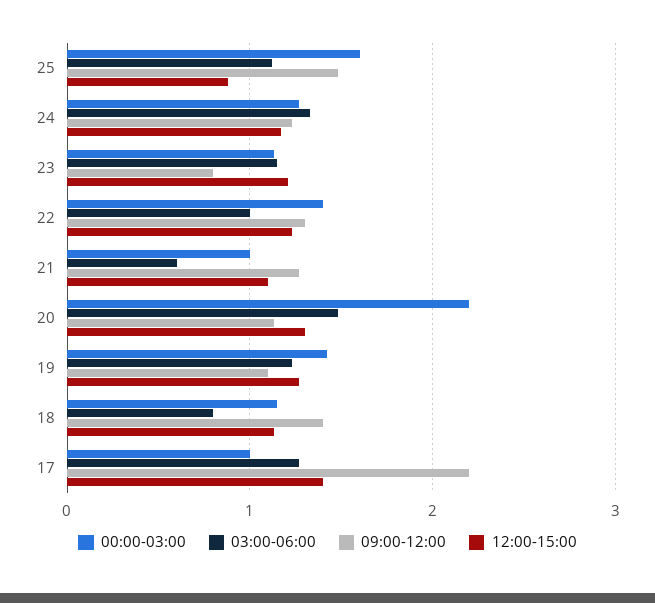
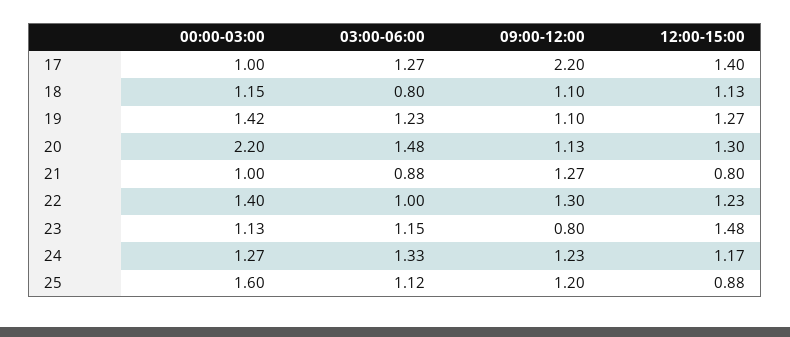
09:00-12:00, 25: 1.5 -> 1.2
12:00-15:00, 23: 1.2 -> 1.48
03:00-06:00, 21: 0.6 -> 0.88
12:00-15:00, 21: 1.1 -> 0.8
09:00-12:00, 18: 1.4 -> 1.1

